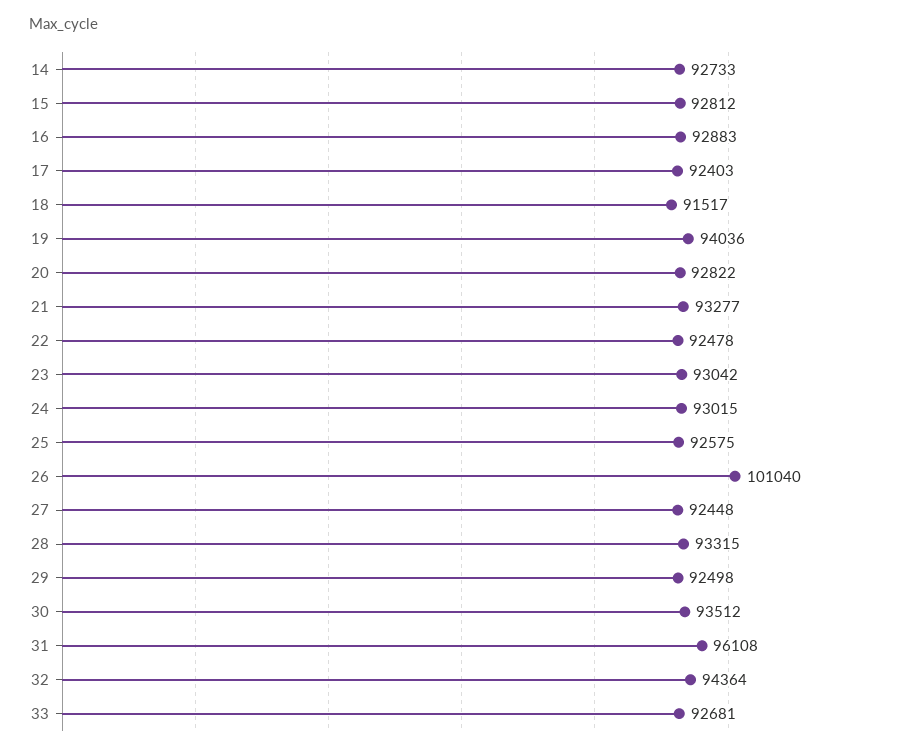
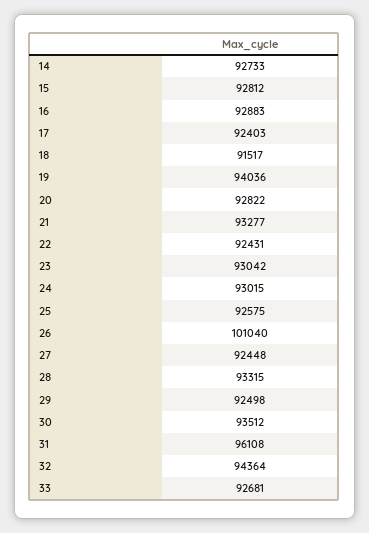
22: 92478 -> 92431

